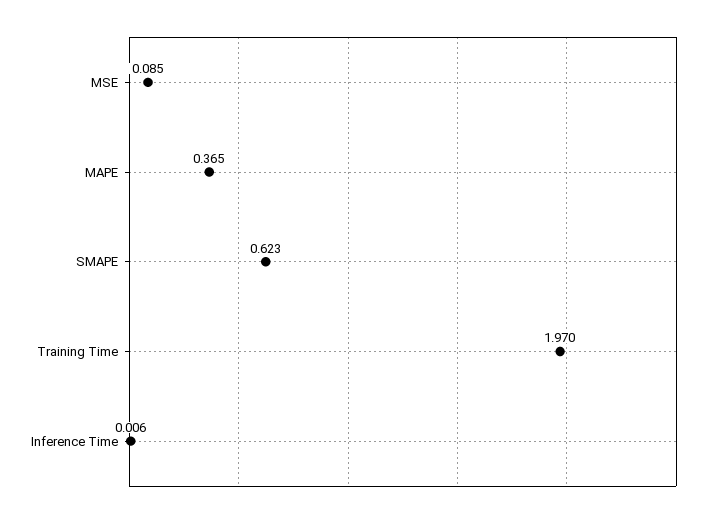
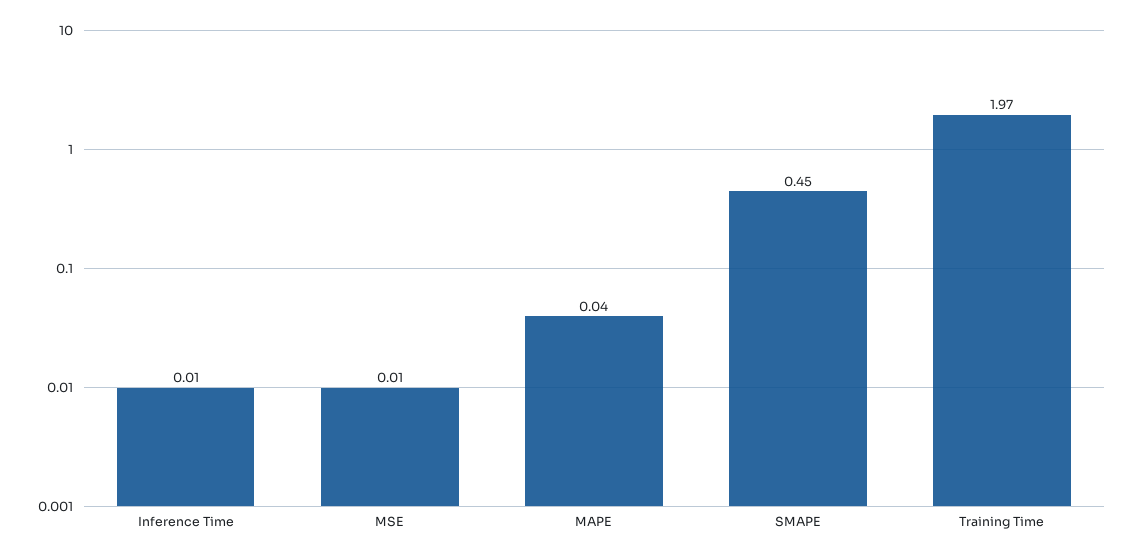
MSE: 0.085 -> 0.01
MAPE: 0.365 -> 0.04
SMAPE: 0.623 -> 0.45

